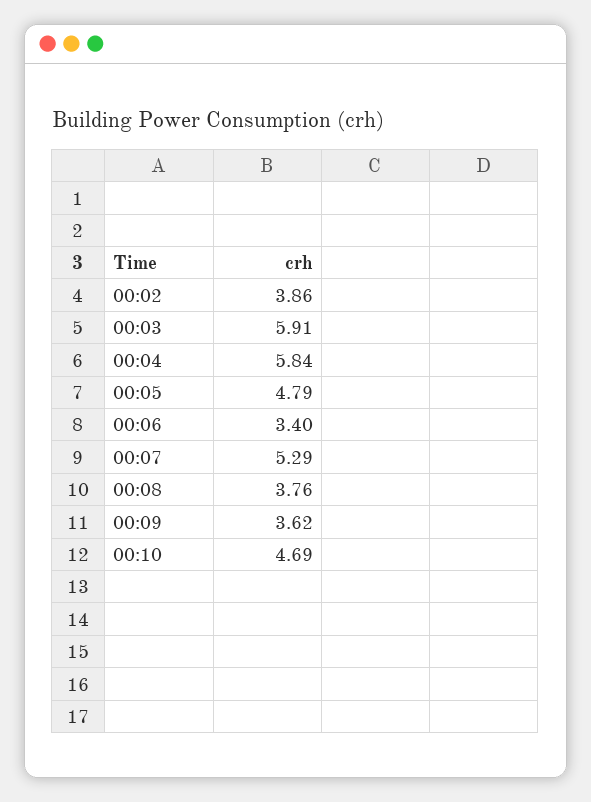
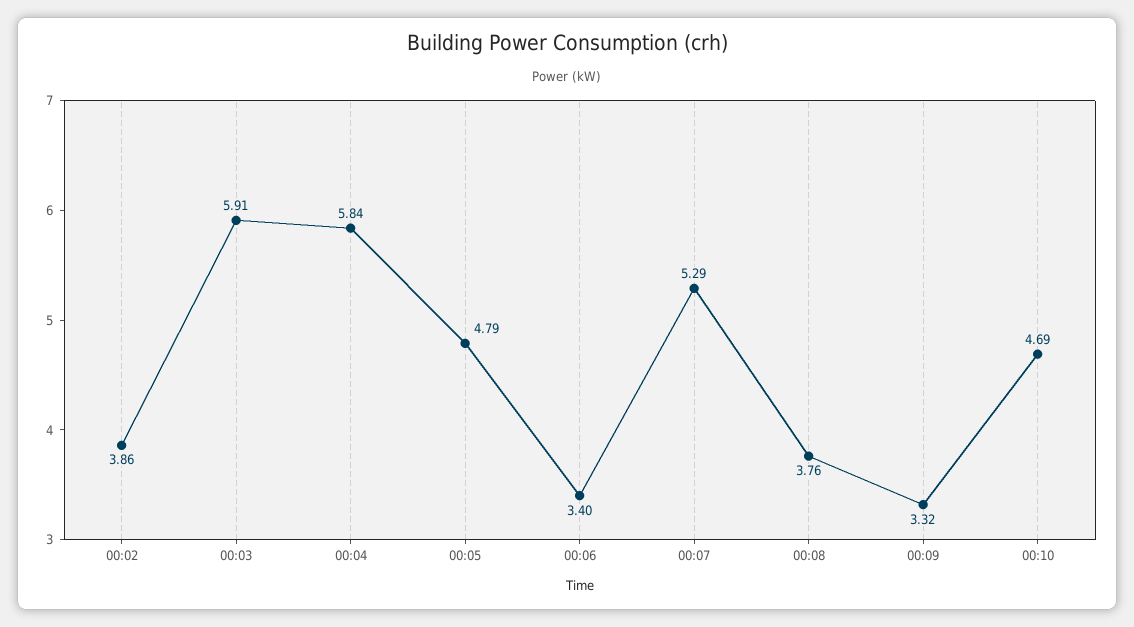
00:09: 3.62 -> 3.32

